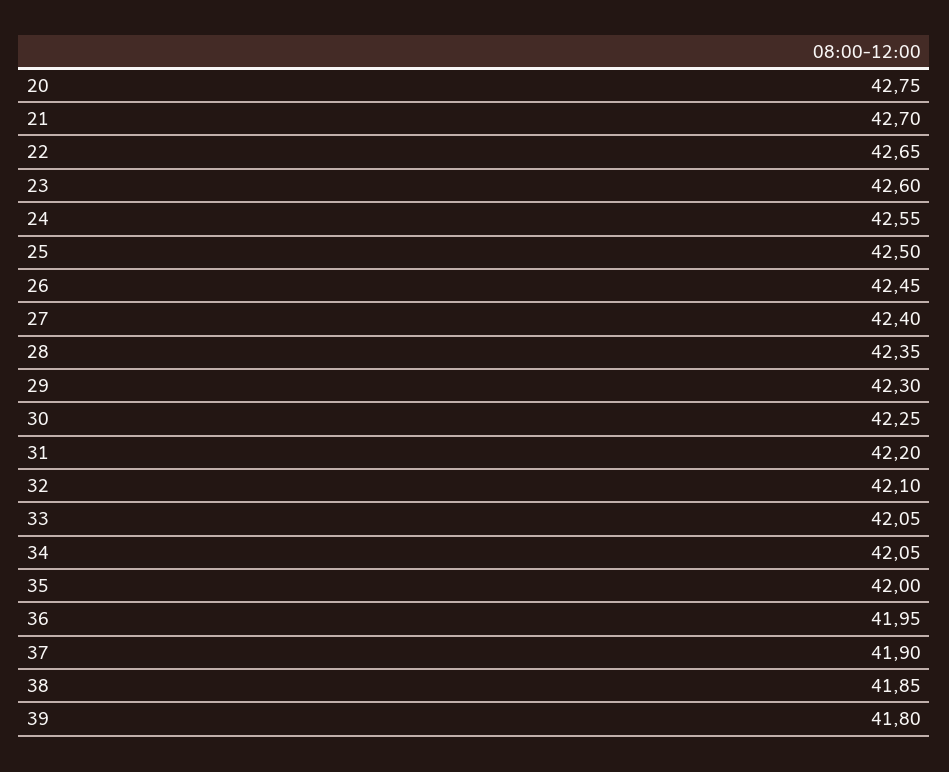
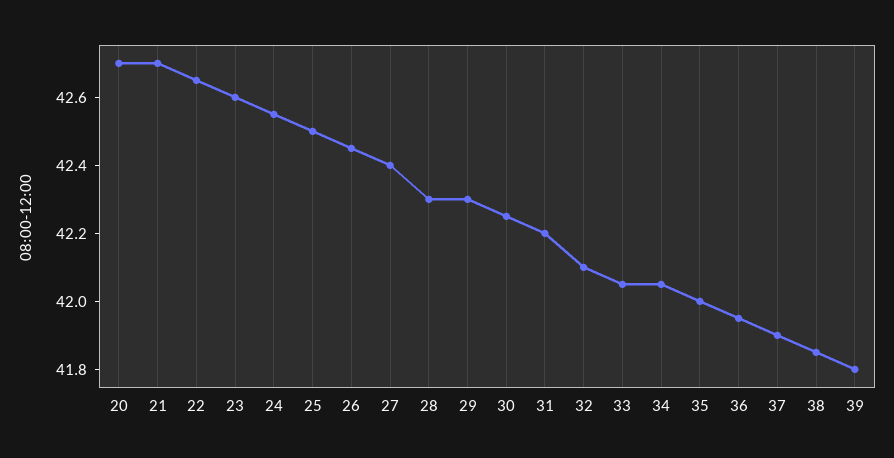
20: 42.75 -> 42.7
28: 42.35 -> 42.3

